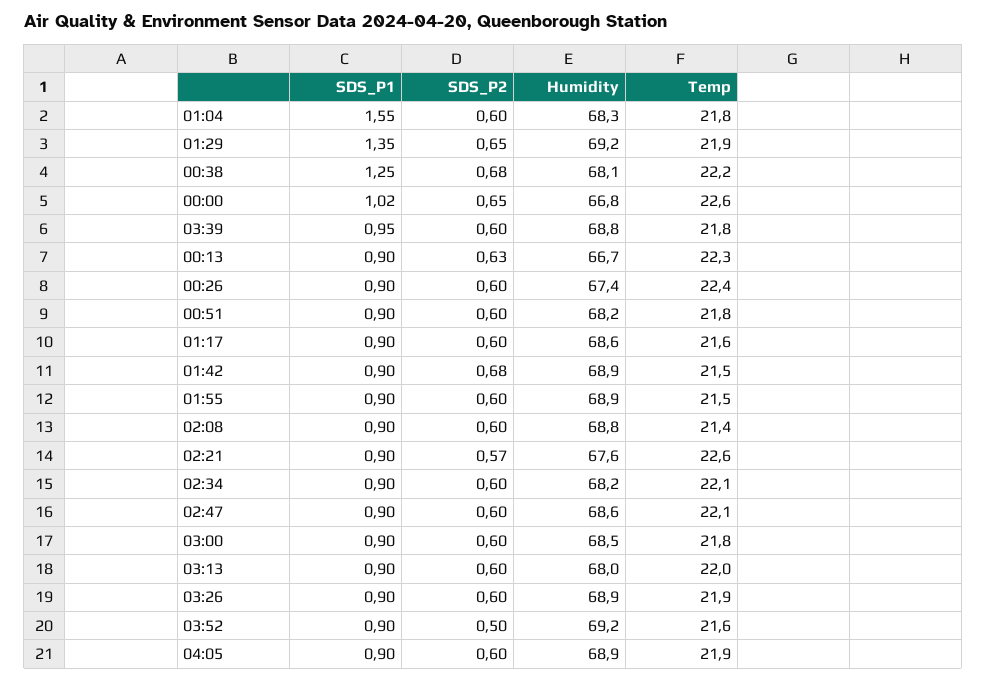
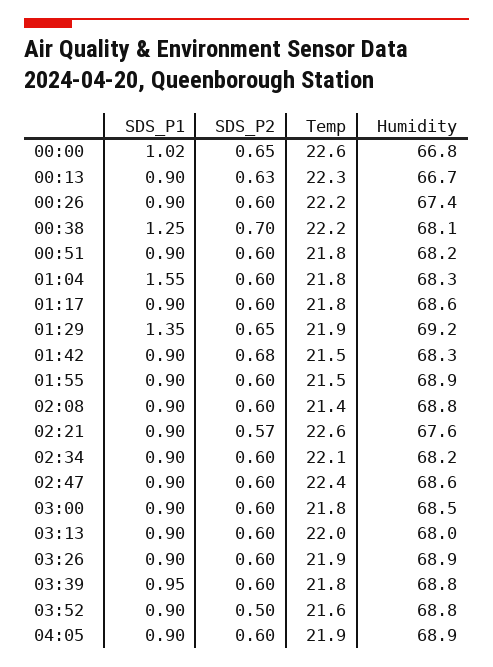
SDS_P2, 00:38: 0.68 -> 0.7
Temp, 00:26: 22.4 -> 22.2
Temp, 01:17: 21.6 -> 21.8
Humidity, 01:42: 68.9 -> 68.3
Temp, 02:47: 22.1 -> 22.4
Humidity, 03:52: 69.2 -> 68.8

